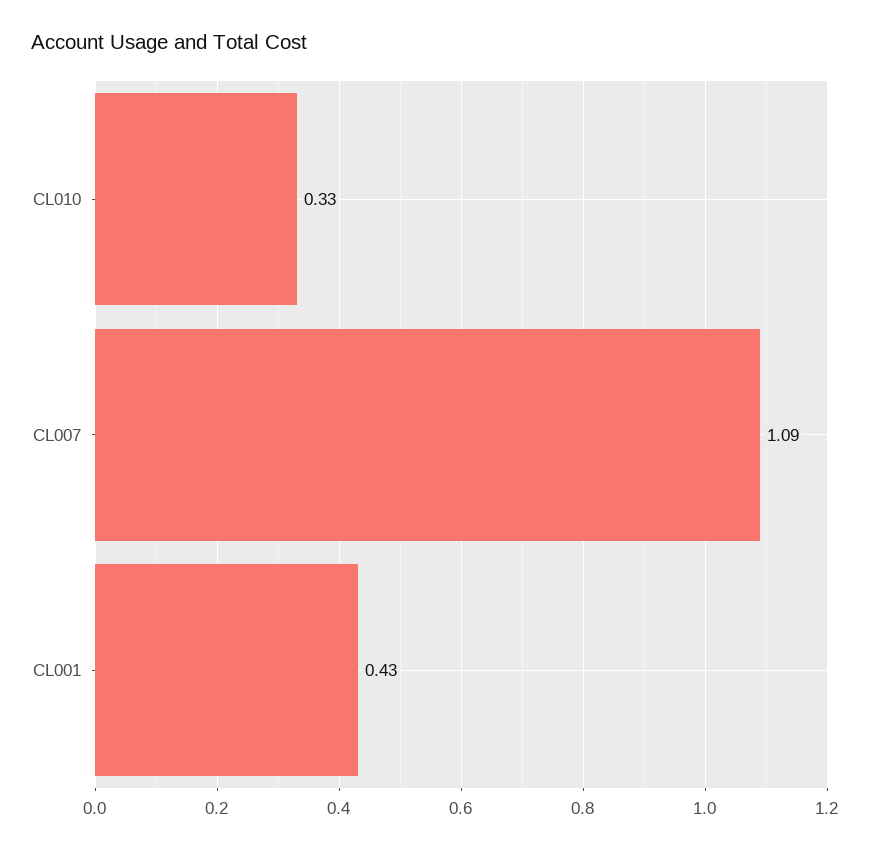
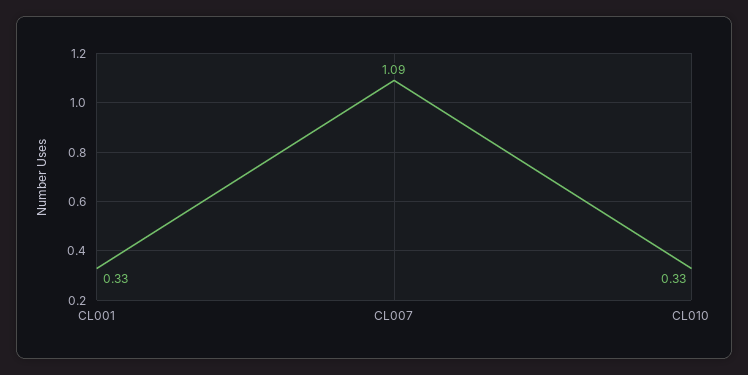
CL001: 0.43 -> 0.33

